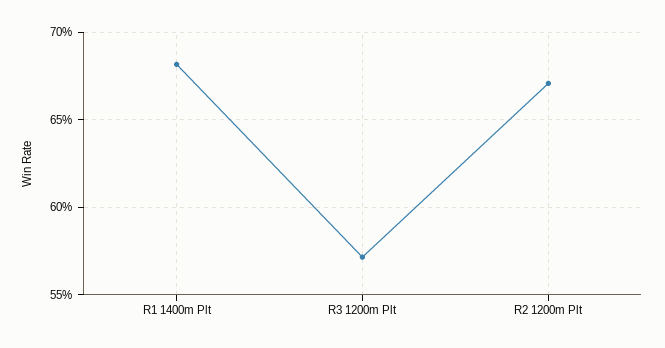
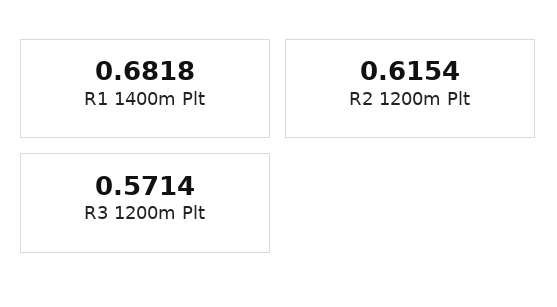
R2 1200m Plt: 0.67 -> 0.6154

